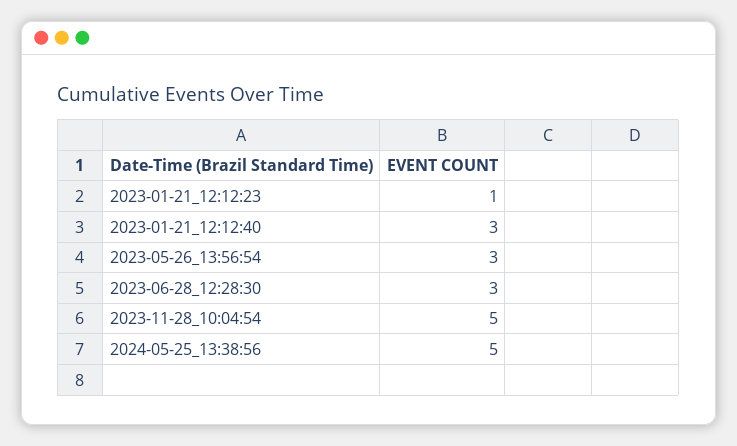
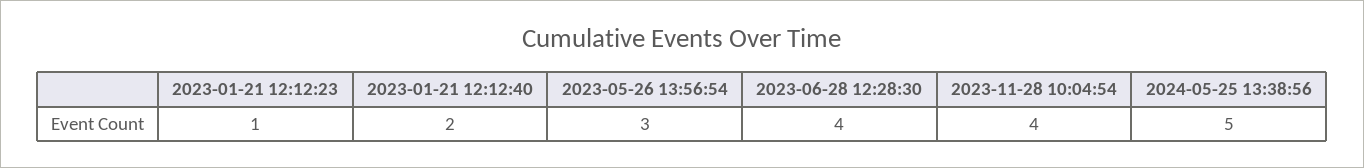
2023-01-21_12:12:40: 3 -> 2
2023-06-28_12:28:30: 3 -> 4
2023-11-28_10:04:54: 5 -> 4

